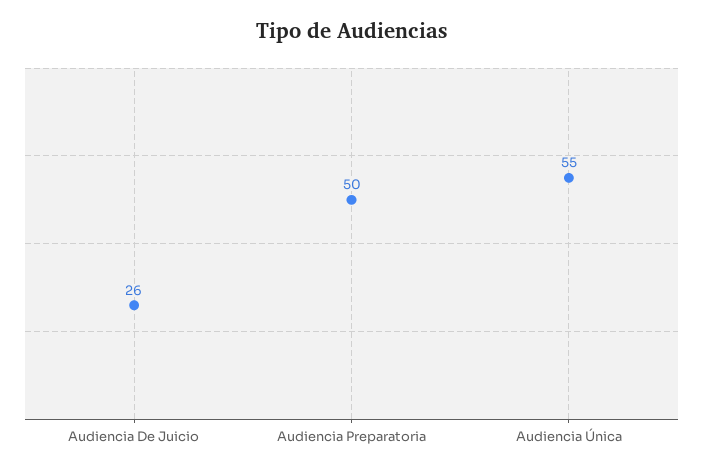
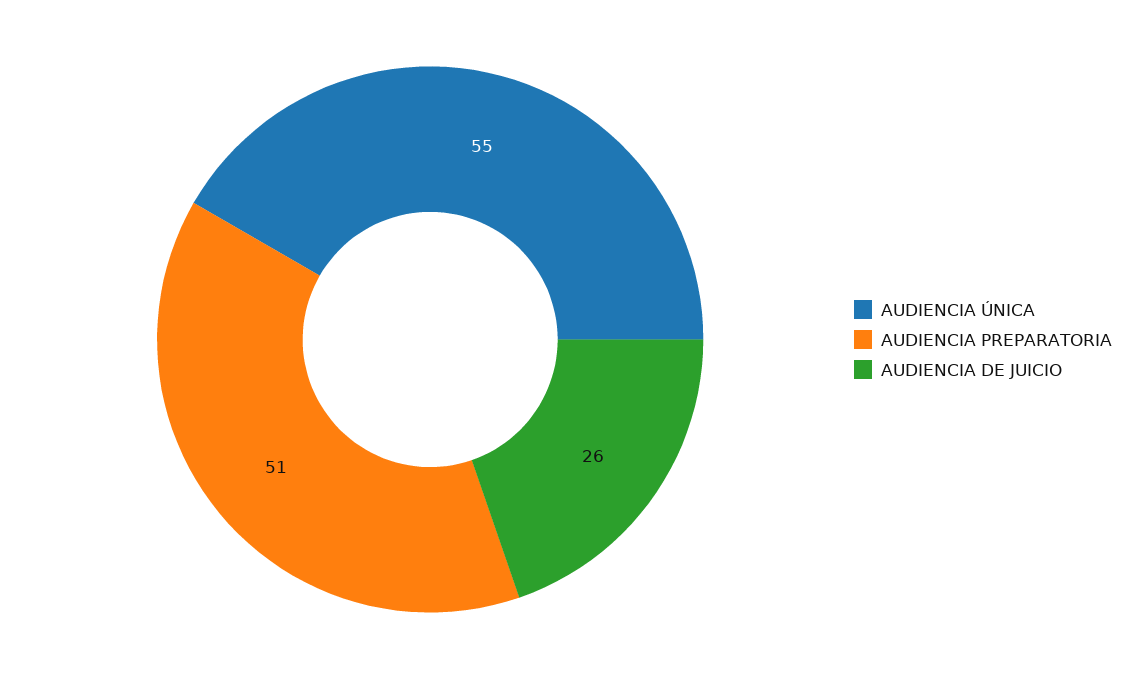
Audiencia Preparatoria: 50 -> 51

